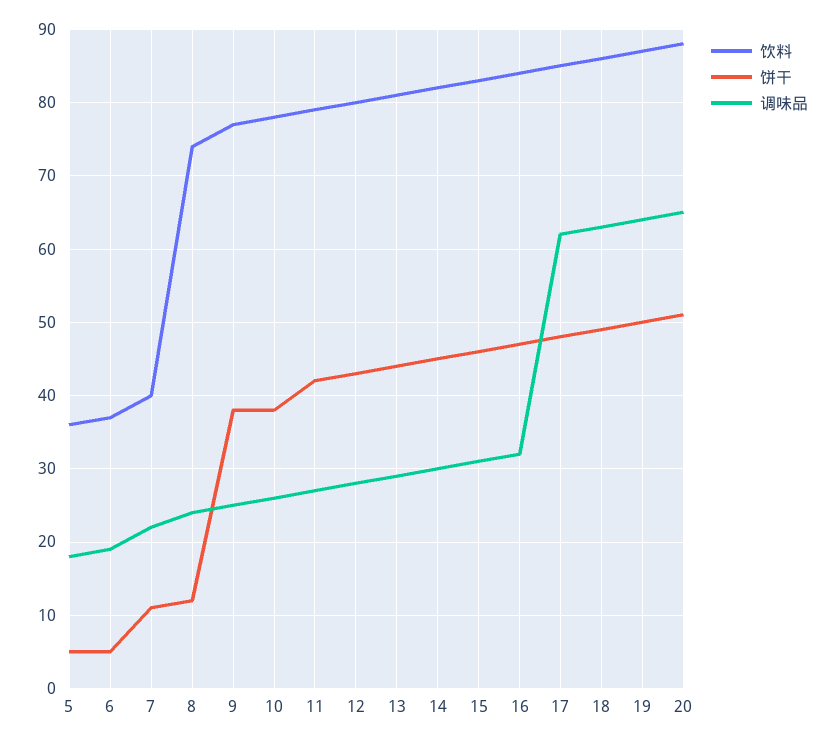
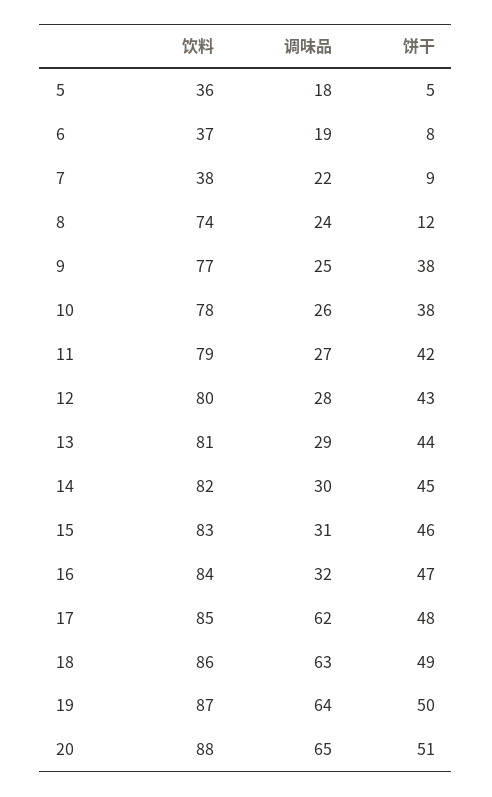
饼干, 6: 5 -> 8
饮料, 7: 40 -> 38
饼干, 7: 11 -> 9

